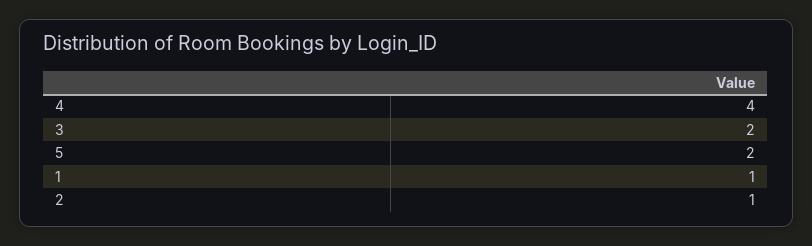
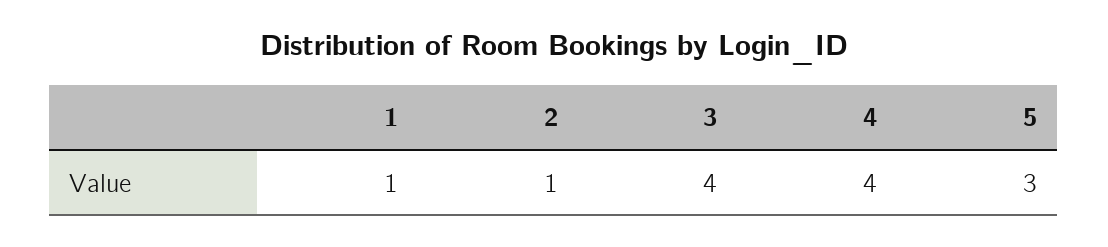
3: 2 -> 4
5: 2 -> 3

